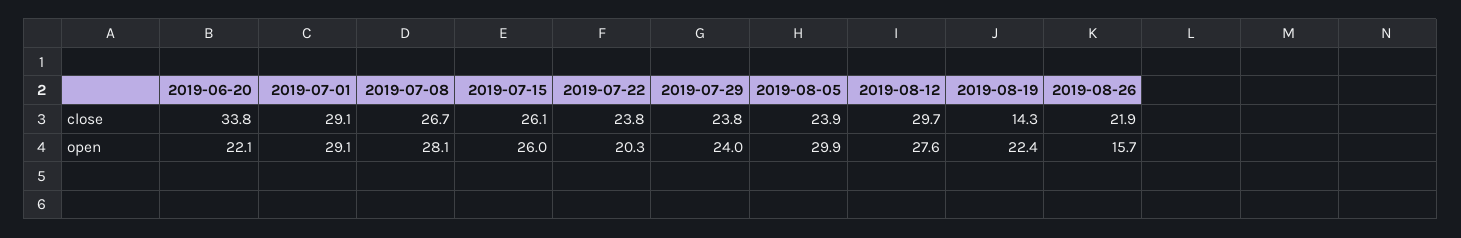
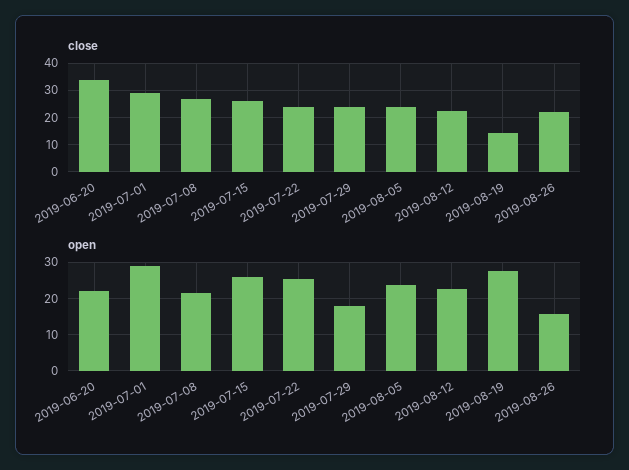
close, 2019-08-12: 29.7 -> 22.5
open, 2019-07-08: 28.1 -> 22
open, 2019-07-22: 20.3 -> 26
open, 2019-07-29: 24 -> 18
open, 2019-08-05: 29.9 -> 24
open, 2019-08-12: 27.6 -> 22
open, 2019-08-19: 22.4 -> 28

